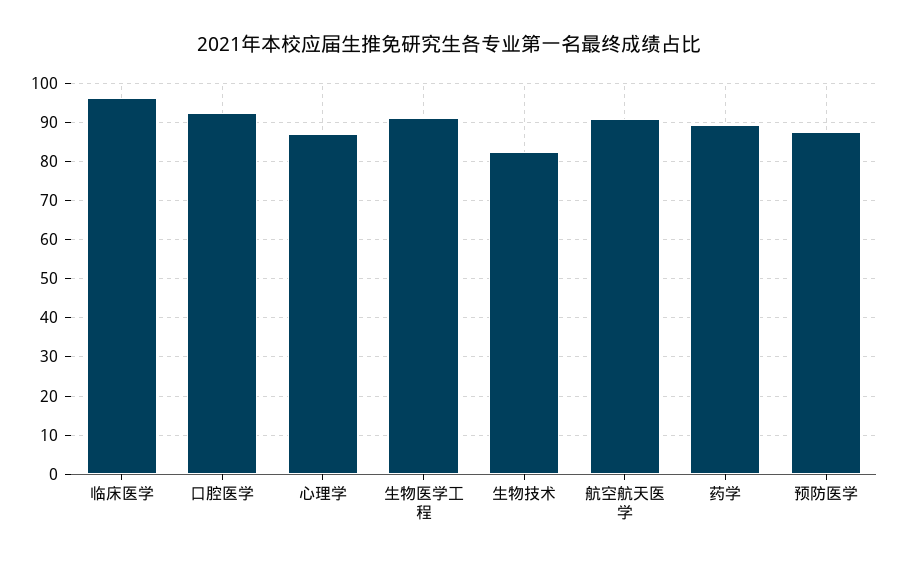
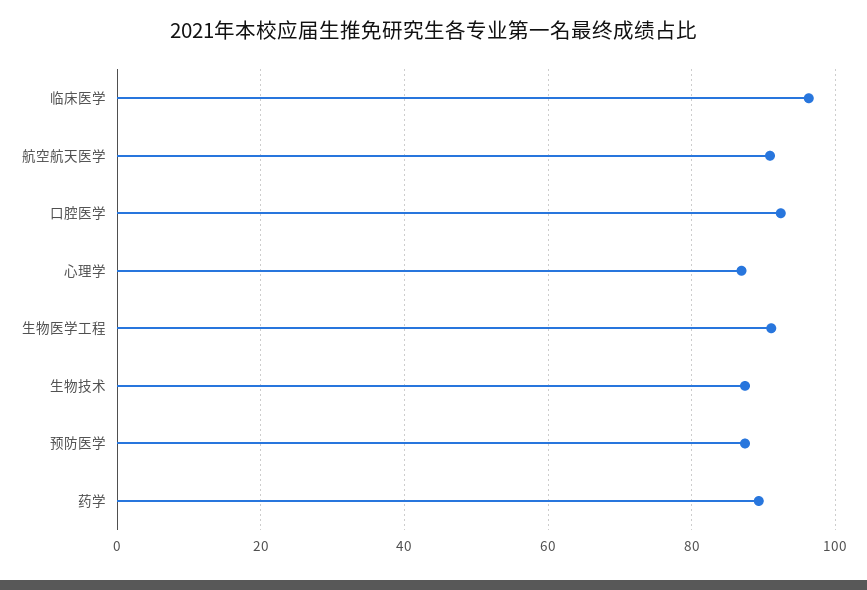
生物技术: 82 -> 88

